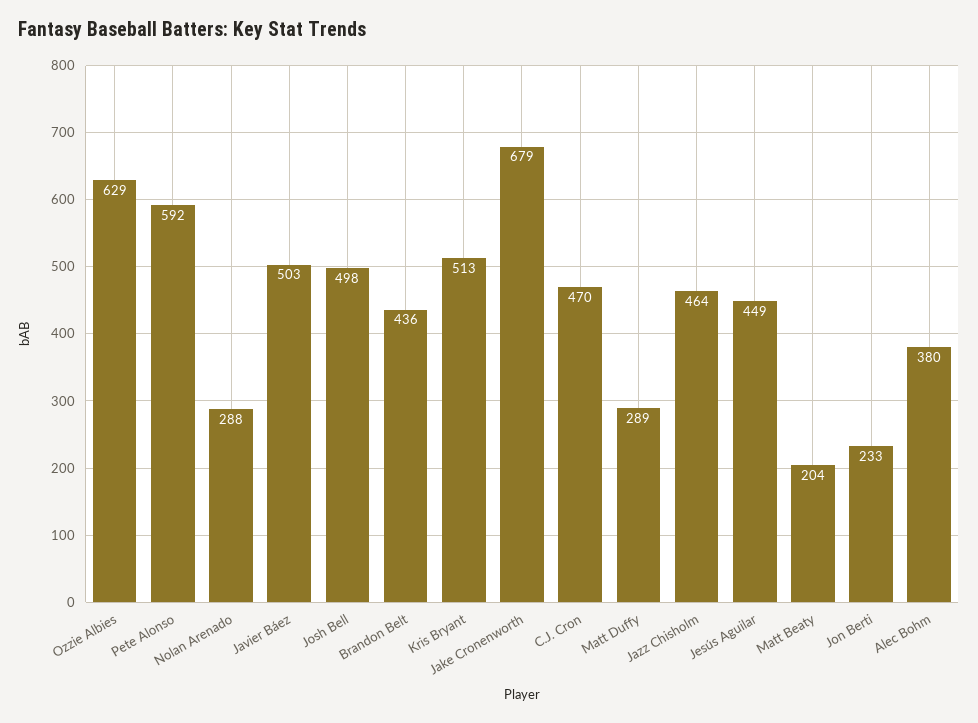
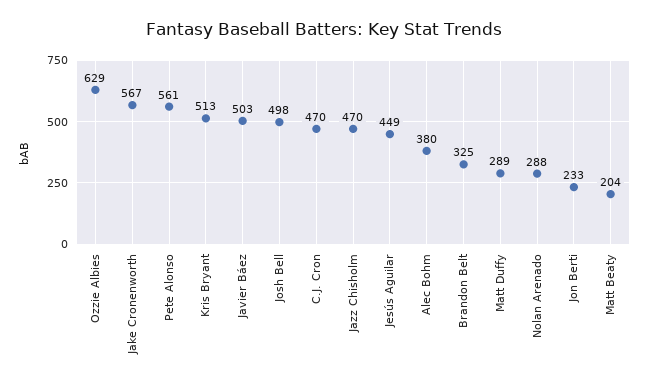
Pete Alonso: 592 -> 561
Brandon Belt: 436 -> 325
Jake Cronenworth: 679 -> 567
Jazz Chisholm: 464 -> 470

